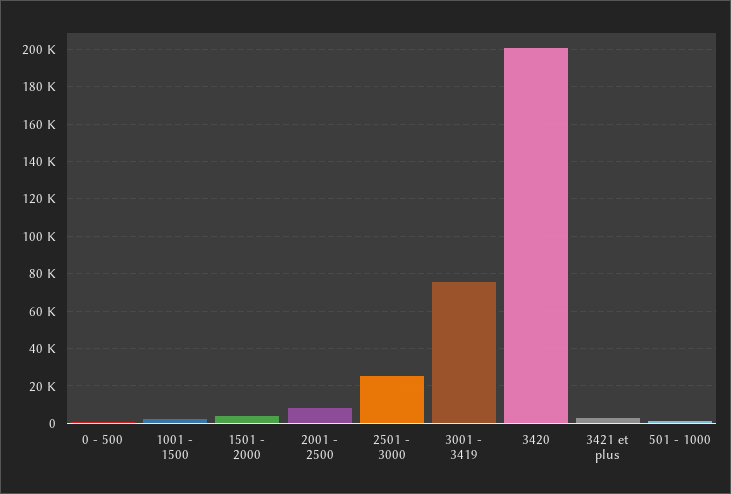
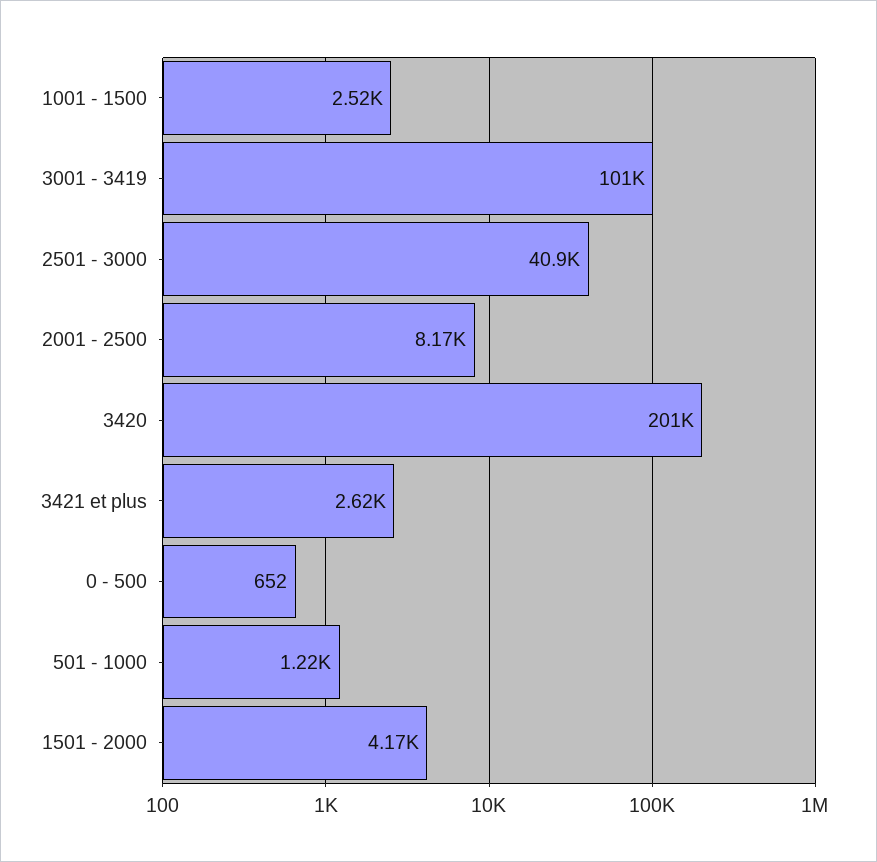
2501 - 3000: 25000 -> 40900
3001 - 3419: 75000 -> 101000

